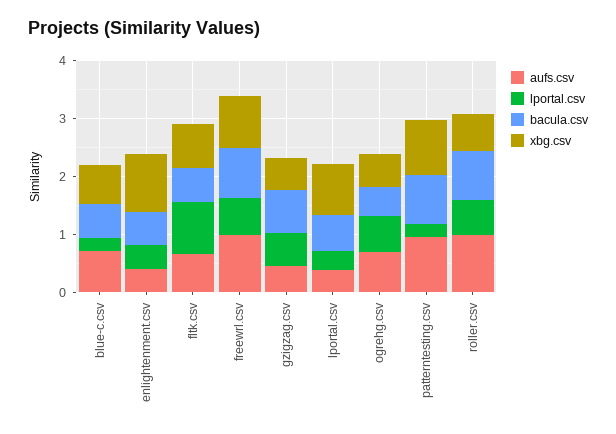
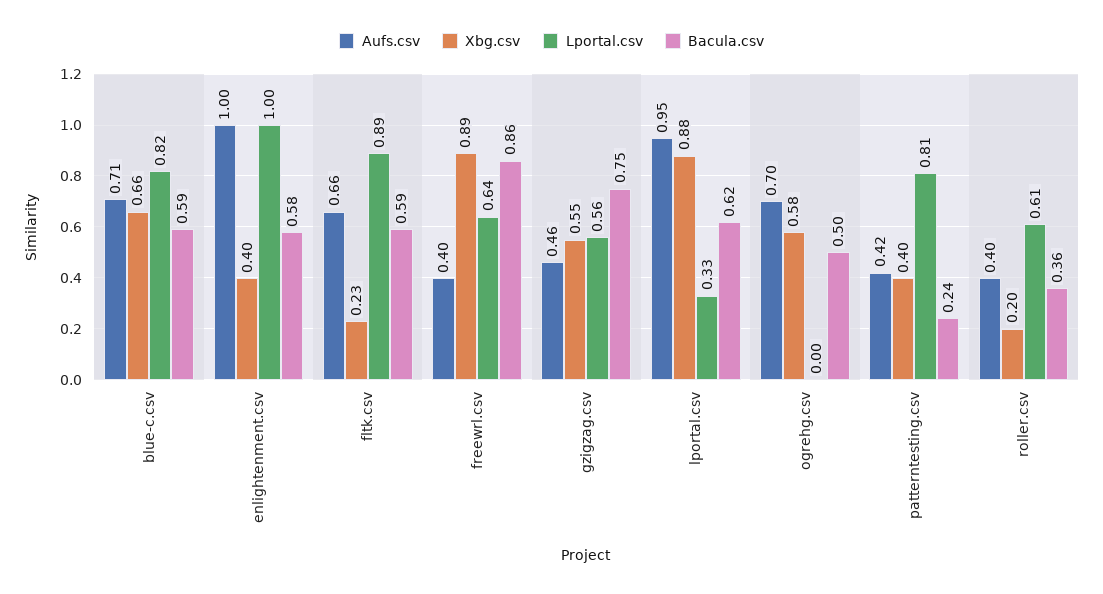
lportal.csv, blue-c.csv: 0.2 -> 0.82
aufs.csv, enlightenment.csv: 0.4 -> 1
lportal.csv, enlightenment.csv: 0.4 -> 1
xbg.csv, enlightenment.csv: 1 -> 0.4
xbg.csv, fltk.csv: 0.8 -> 0.23
aufs.csv, freewrl.csv: 1 -> 0.4
aufs.csv, lportal.csv: 0.4 -> 0.95
lportal.csv, ogrehg.csv: 0.6 -> 0
aufs.csv, patterntesting.csv: 1 -> 0.42
lportal.csv, patterntesting.csv: 0.2 -> 0.81
bacula.csv, patterntesting.csv: 0.8 -> 0.24
xbg.csv, patterntesting.csv: 1 -> 0.4
aufs.csv, roller.csv: 1 -> 0.4
bacula.csv, roller.csv: 0.8 -> 0.36
xbg.csv, roller.csv: 0.6 -> 0.2

